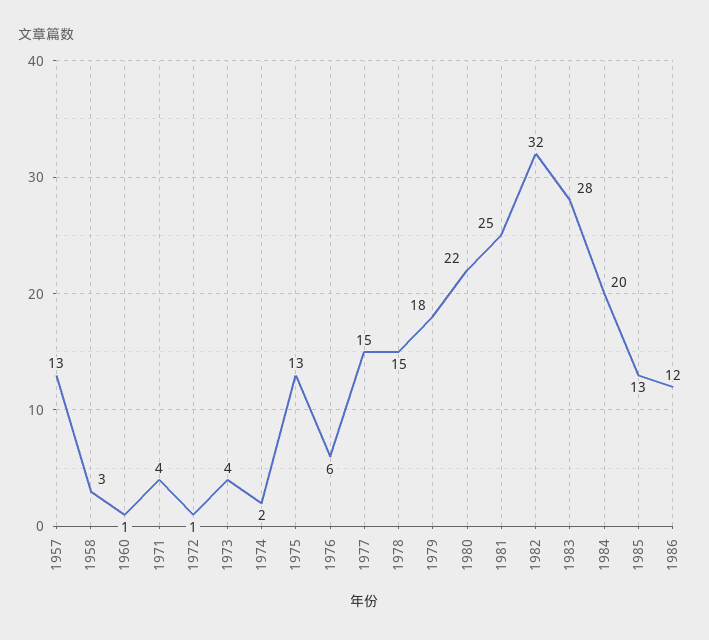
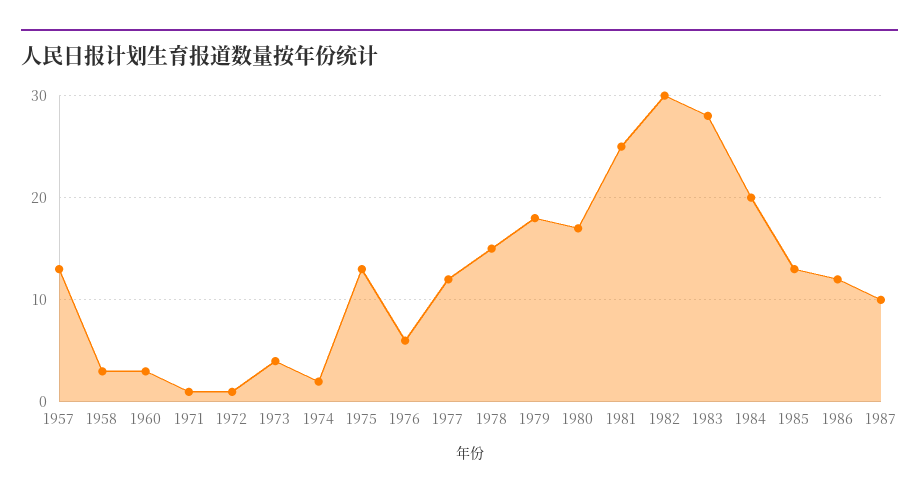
1960: 1 -> 3
1971: 4 -> 1
1977: 15 -> 12
1980: 22 -> 17
1982: 32 -> 30
1987: none -> 10

